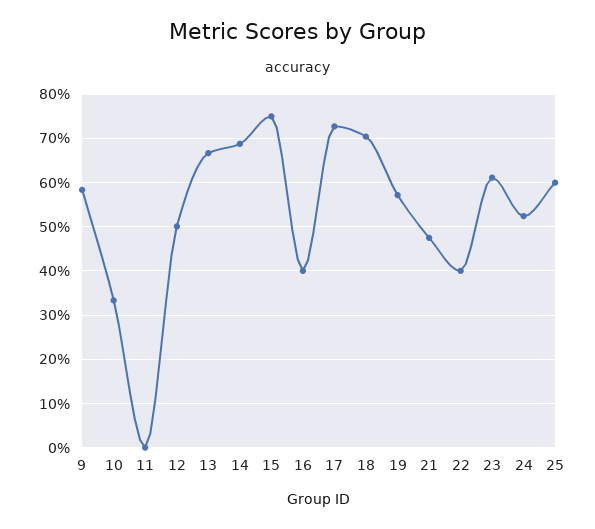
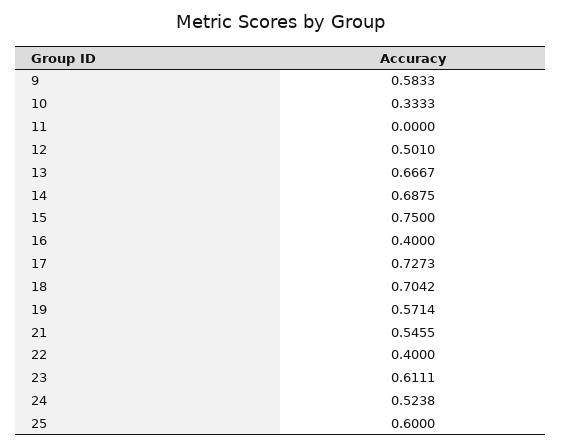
21: 0.48 -> 0.5455

